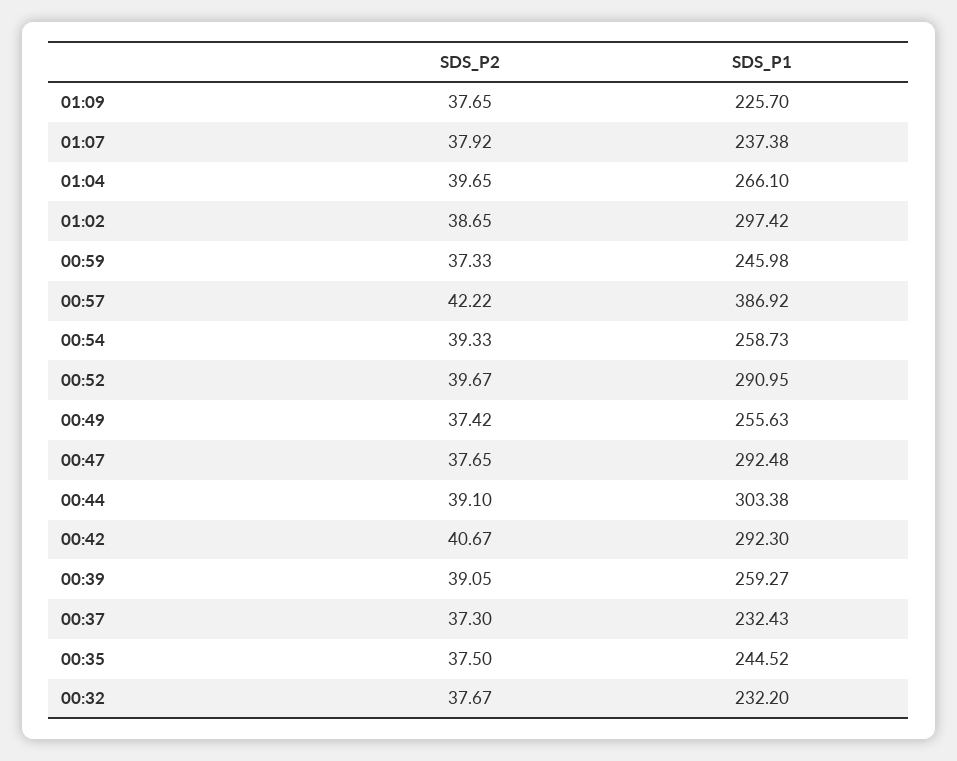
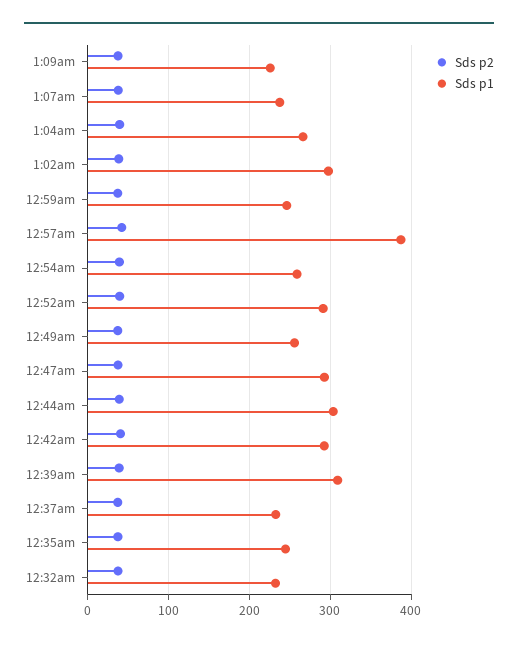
SDS_P1, 00:39: 259.27 -> 310

